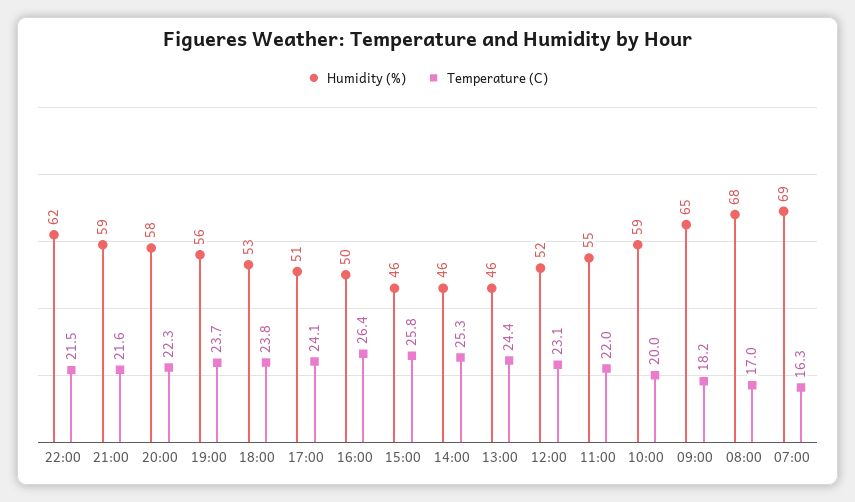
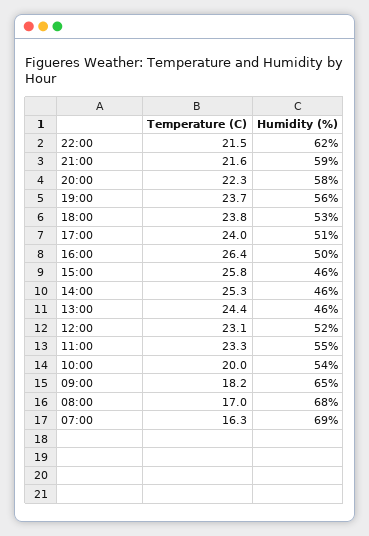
Temperature (C), 17:00: 24.1 -> 24
Temperature (C), 11:00: 22 -> 23.3
Humidity (%), 10:00: 59 -> 54

